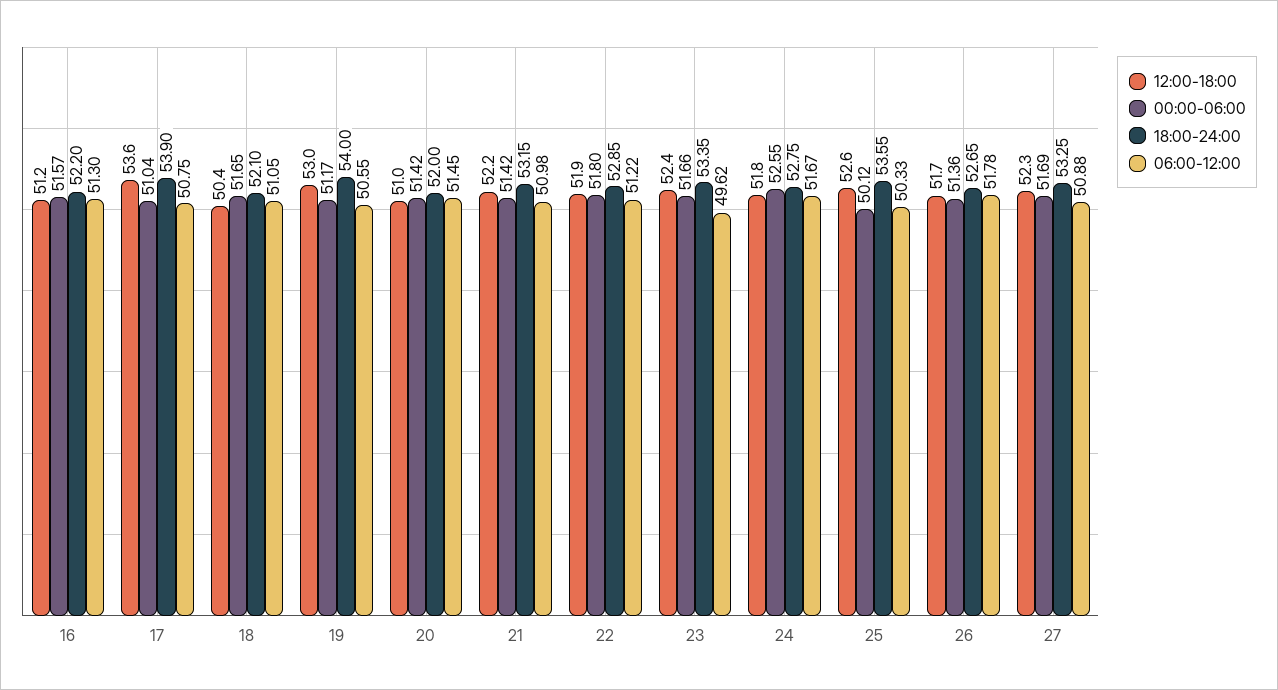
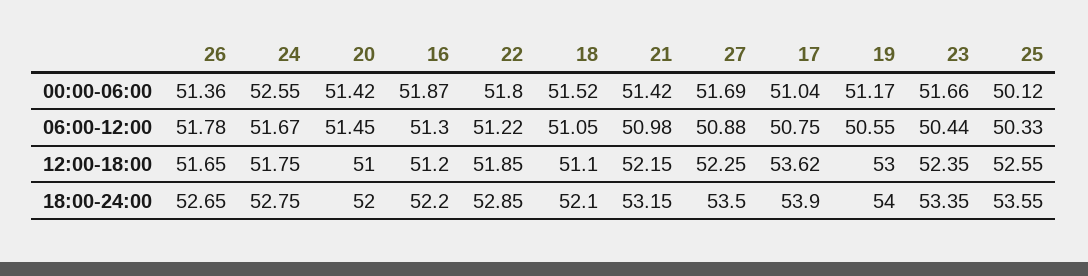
00:00-06:00, 16: 51.57 -> 51.87
12:00-18:00, 18: 50.4 -> 51.1
00:00-06:00, 18: 51.65 -> 51.52
06:00-12:00, 23: 49.62 -> 50.44
18:00-24:00, 27: 53.25 -> 53.5

